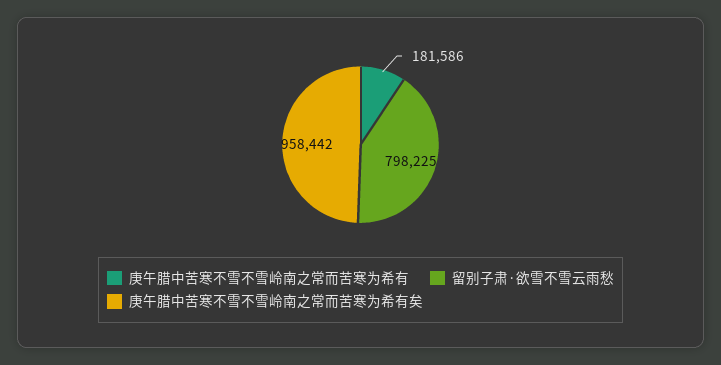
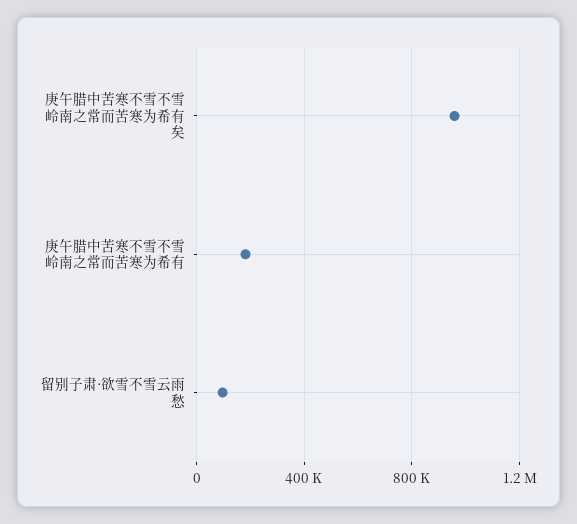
留别子肃·欲雪不雪云雨愁: 798225 -> 100000

